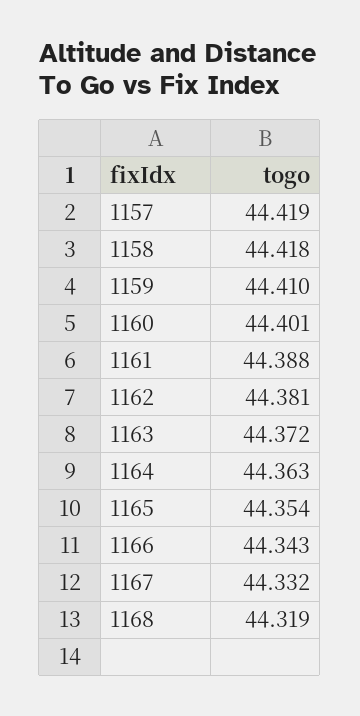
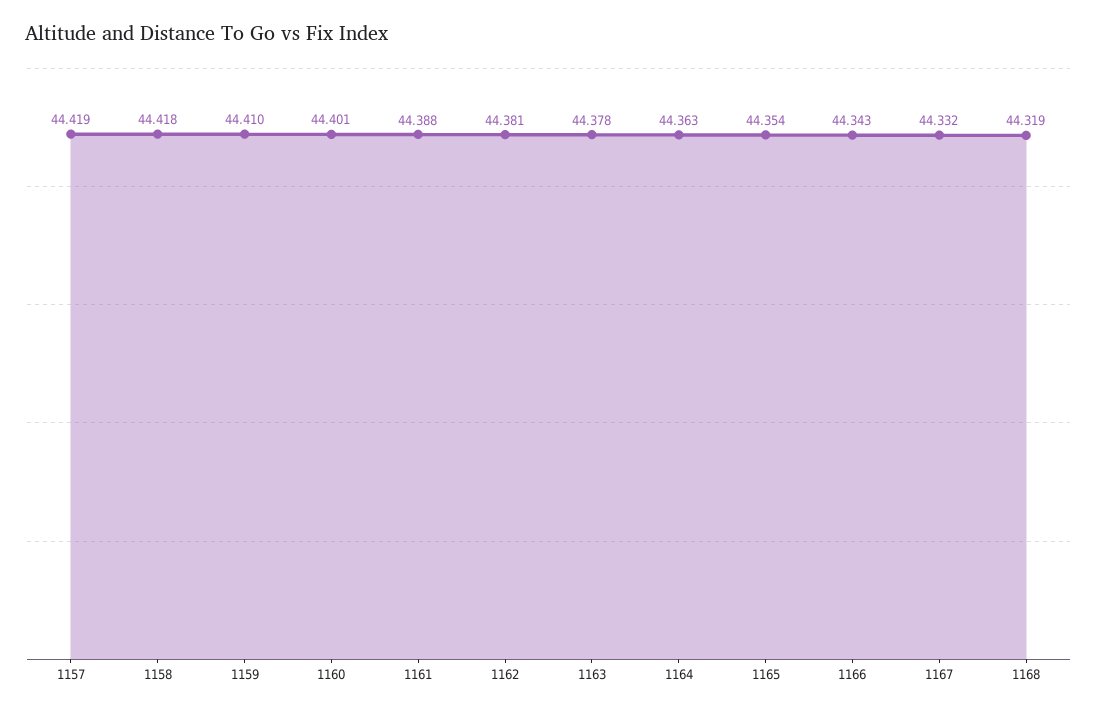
1163: 44.372 -> 44.378

